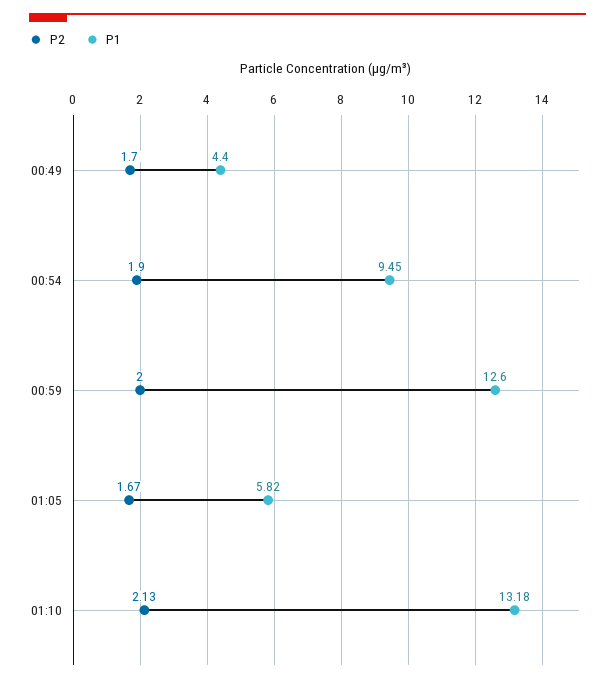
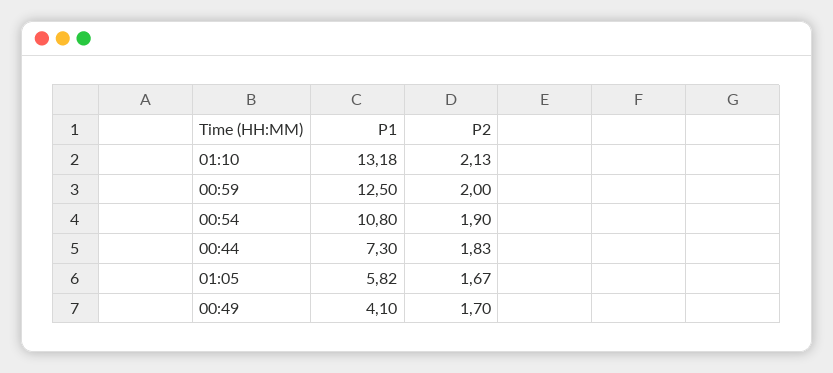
P1, 00:49: 4.4 -> 4.1
P1, 00:54: 9.45 -> 10.8
P1, 00:59: 12.6 -> 12.5
P1, 00:44: none -> 7.3
P2, 00:44: none -> 1.83

